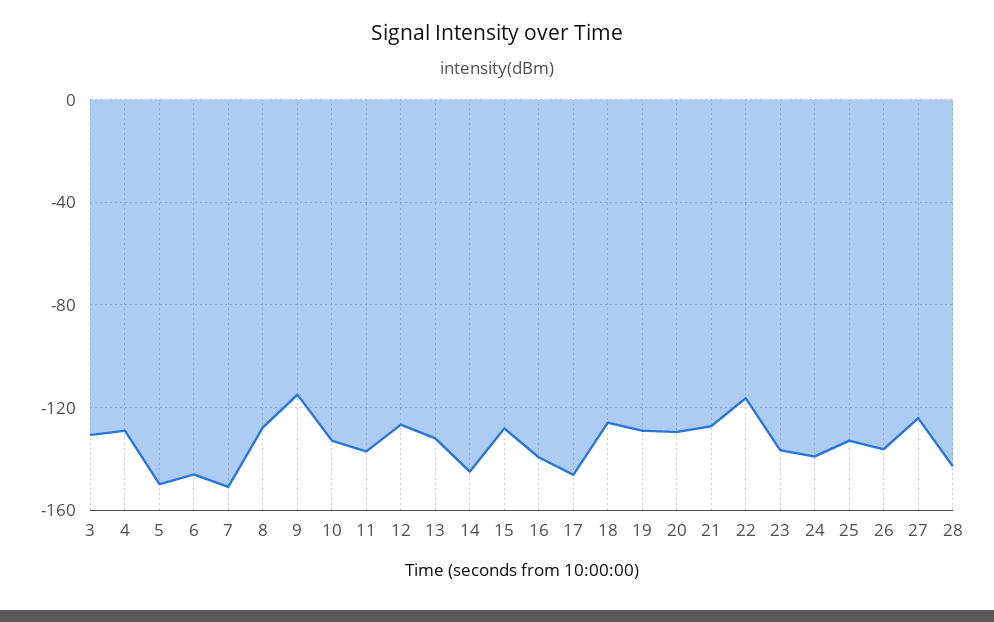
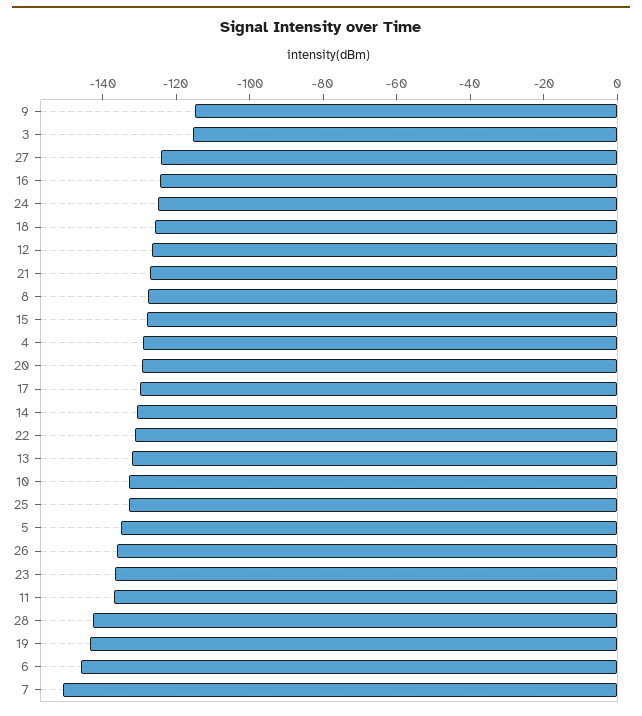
3: -130 -> -115
5: -150 -> -135
14: -145 -> -130
16: -140 -> -125
17: -145 -> -130
19: -130 -> -145
22: -115 -> -130
24: -140 -> -125

